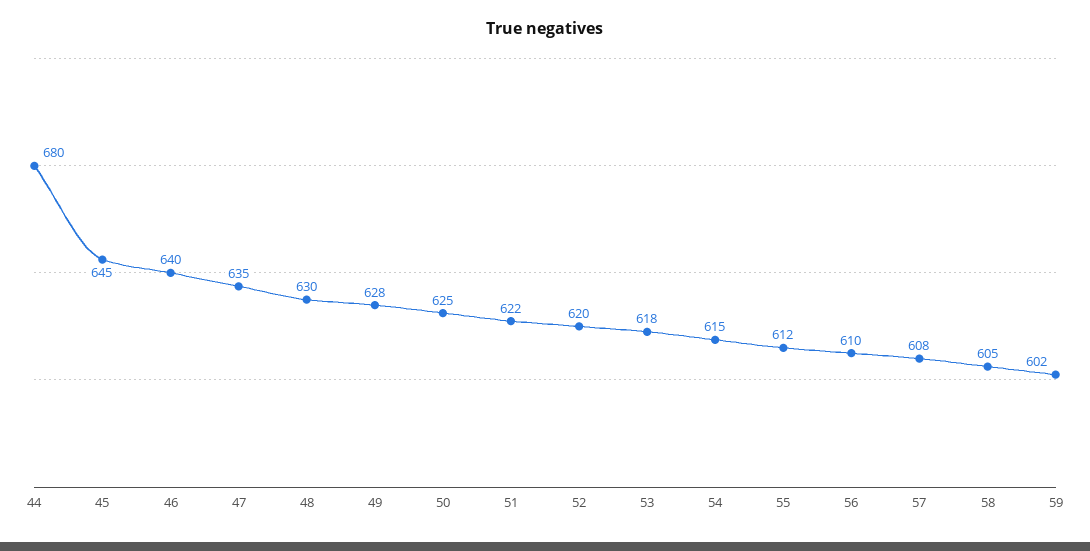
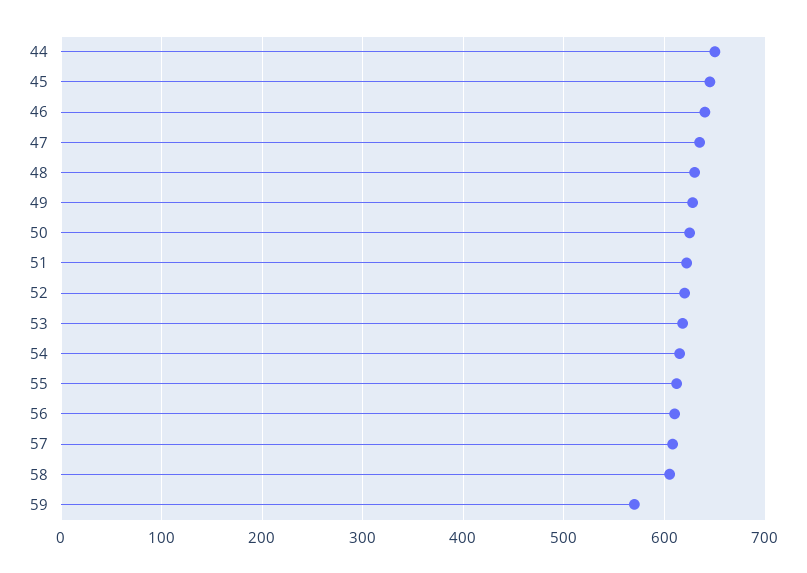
44: 680 -> 650
59: 602 -> 570

